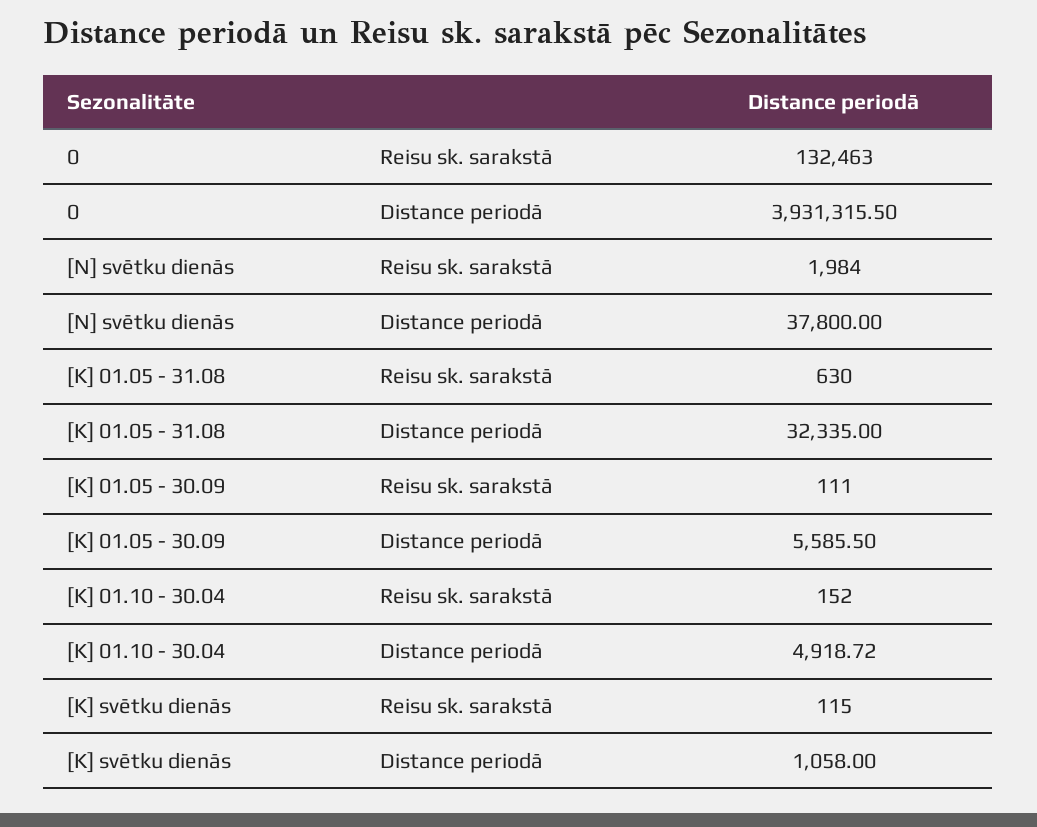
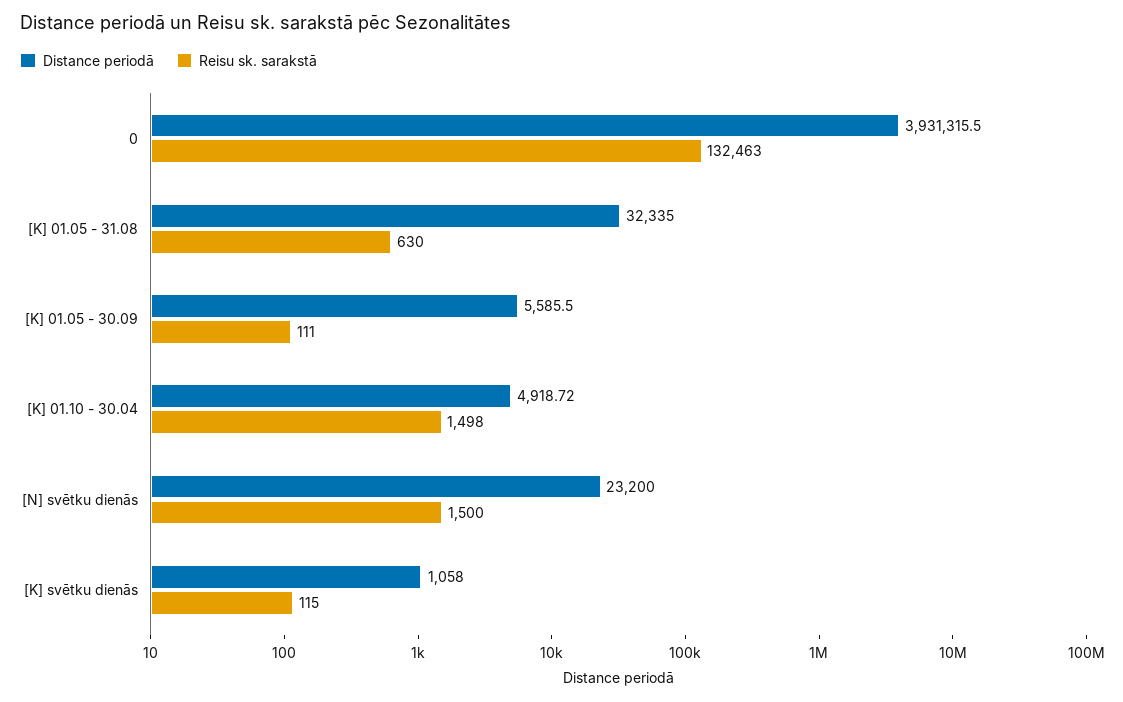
Reisu sk. sarakstā, [N] svētku dienās: 1984 -> 1500
Distance periodā, [N] svētku dienās: 37800 -> 23200
Reisu sk. sarakstā, [K] 01.10 - 30.04: 152 -> 1498

